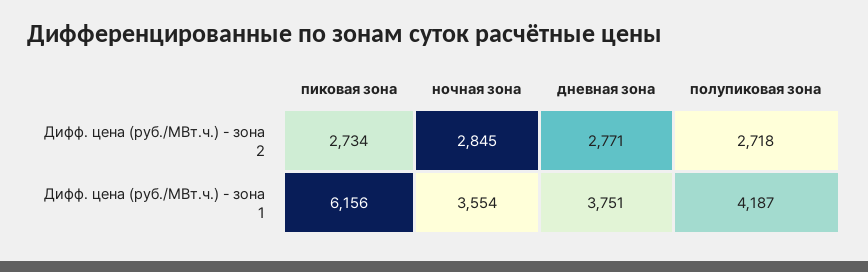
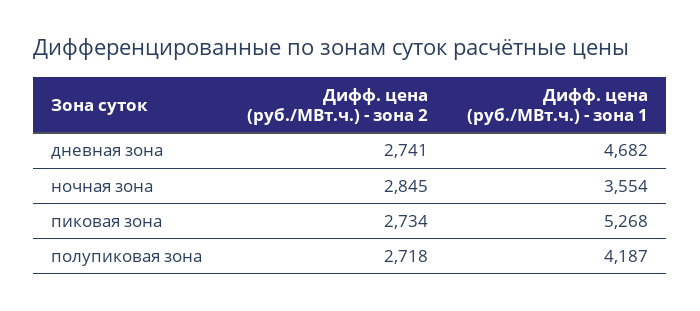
дневная зона, Дифф. цена (руб./МВт.ч.) - зона 2: 2771 -> 2741
пиковая зона, Дифф. цена (руб./МВт.ч.) - зона 1: 6156 -> 5268
дневная зона, Дифф. цена (руб./МВт.ч.) - зона 1: 3751 -> 4682

